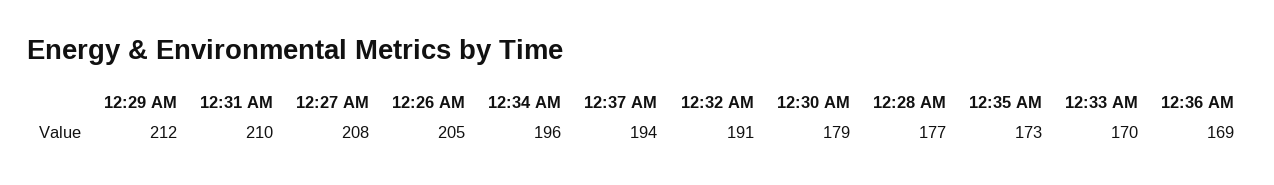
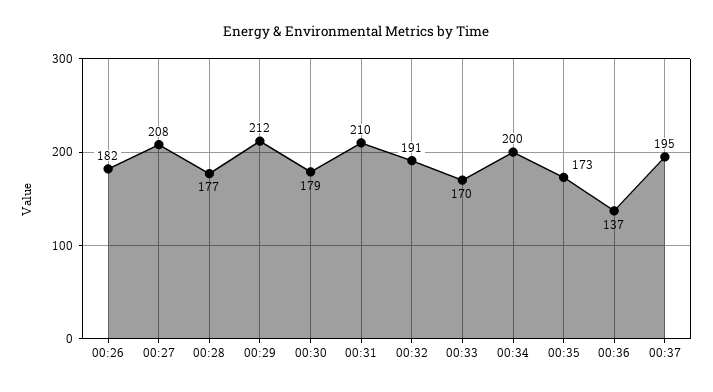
12:26 AM: 205 -> 182
12:34 AM: 196 -> 200
12:37 AM: 194 -> 195
12:36 AM: 169 -> 137

